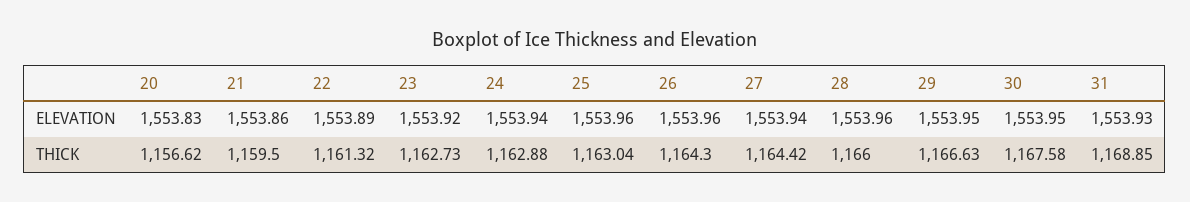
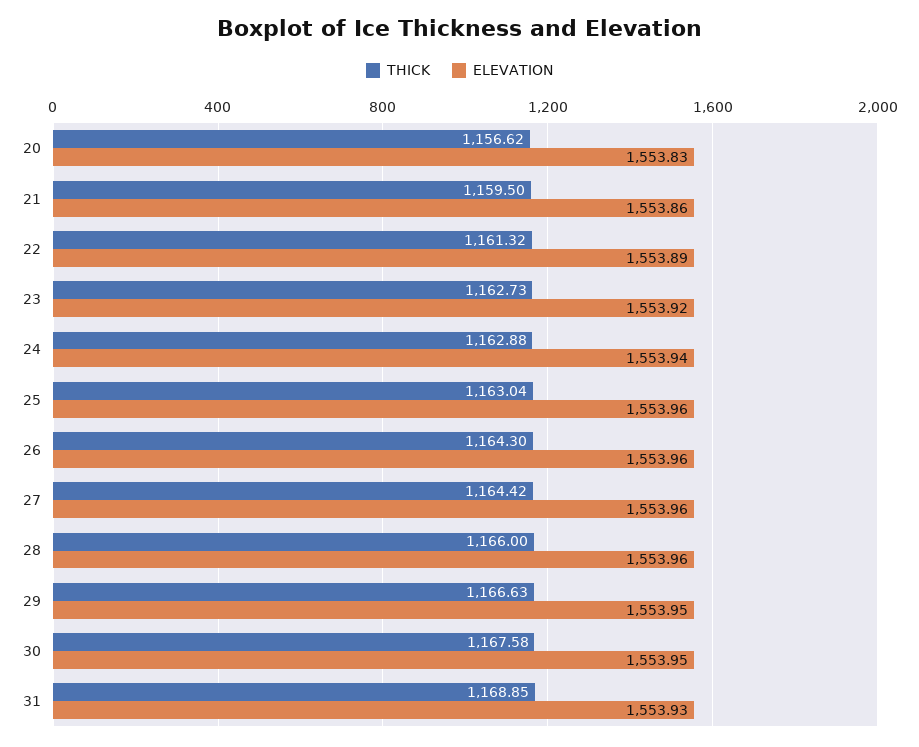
ELEVATION, 27: 1553.94 -> 1553.96

